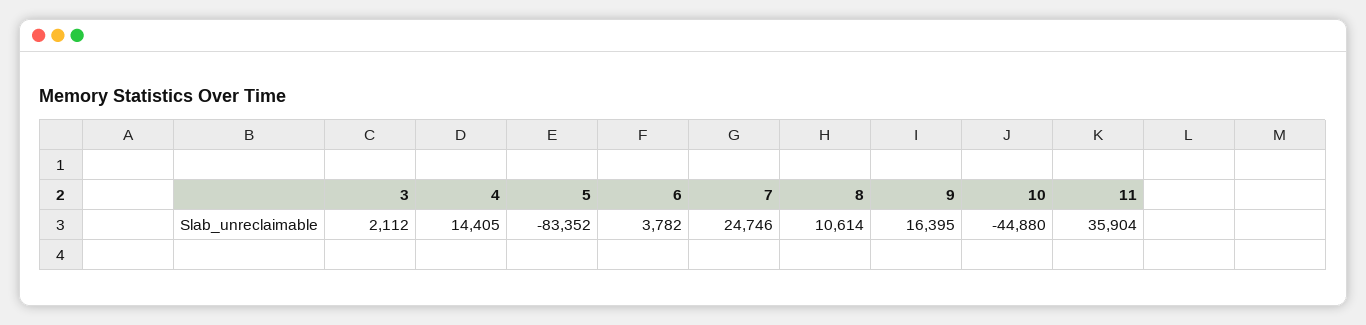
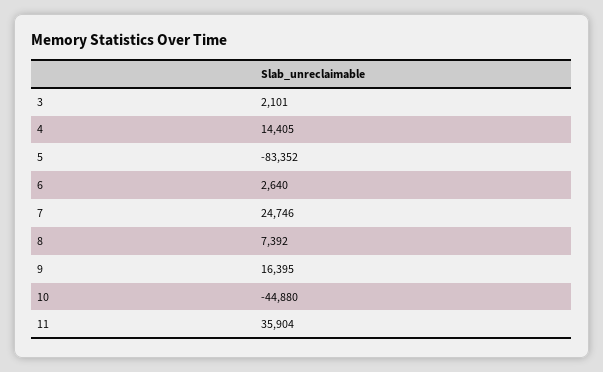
3: 2112 -> 2101
6: 3782 -> 2640
8: 10614 -> 7392

